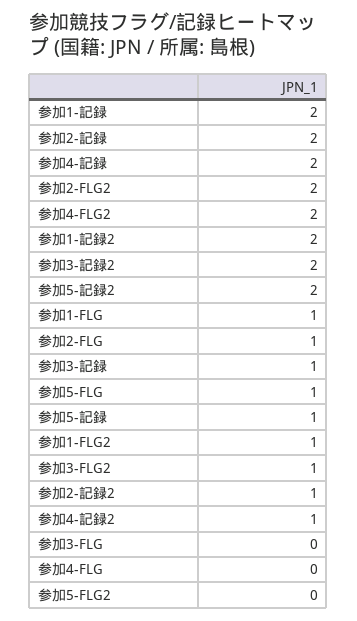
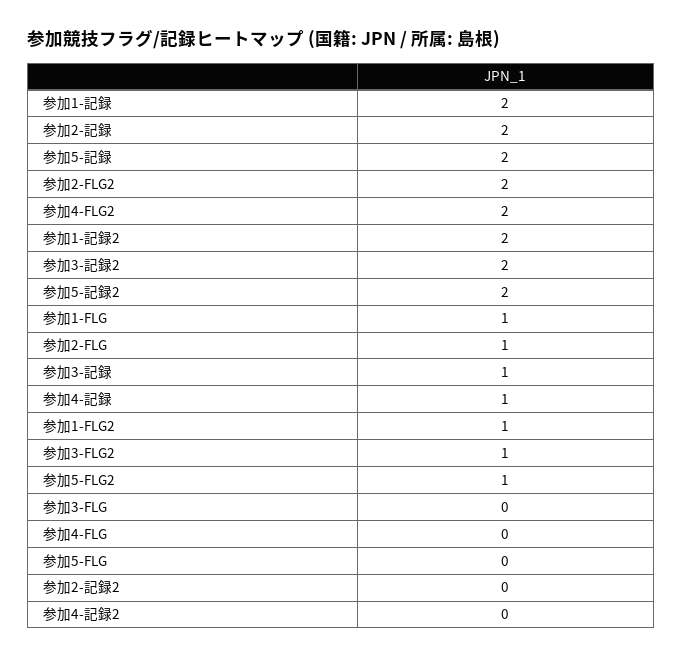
参加4-記録: 2 -> 1
参加5-FLG: 1 -> 0
参加5-記録: 1 -> 2
参加2-記録2: 1 -> 0
参加4-記録2: 1 -> 0
参加5-FLG2: 0 -> 1

